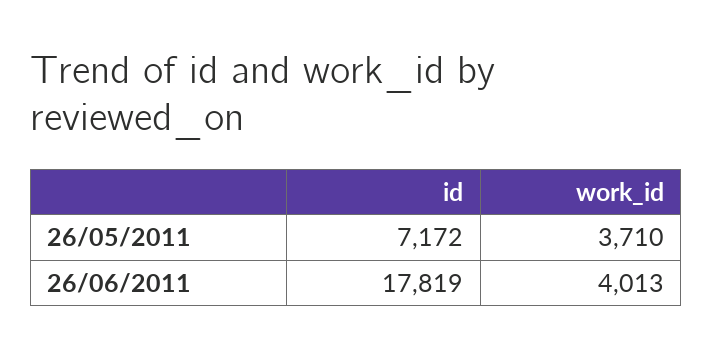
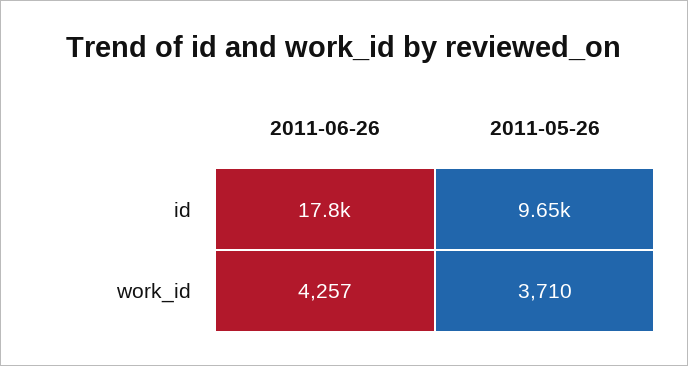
id, 26/05/2011: 7172 -> 9650
work_id, 26/06/2011: 4013 -> 4257

